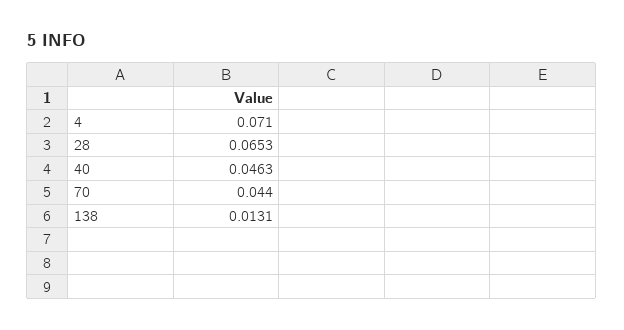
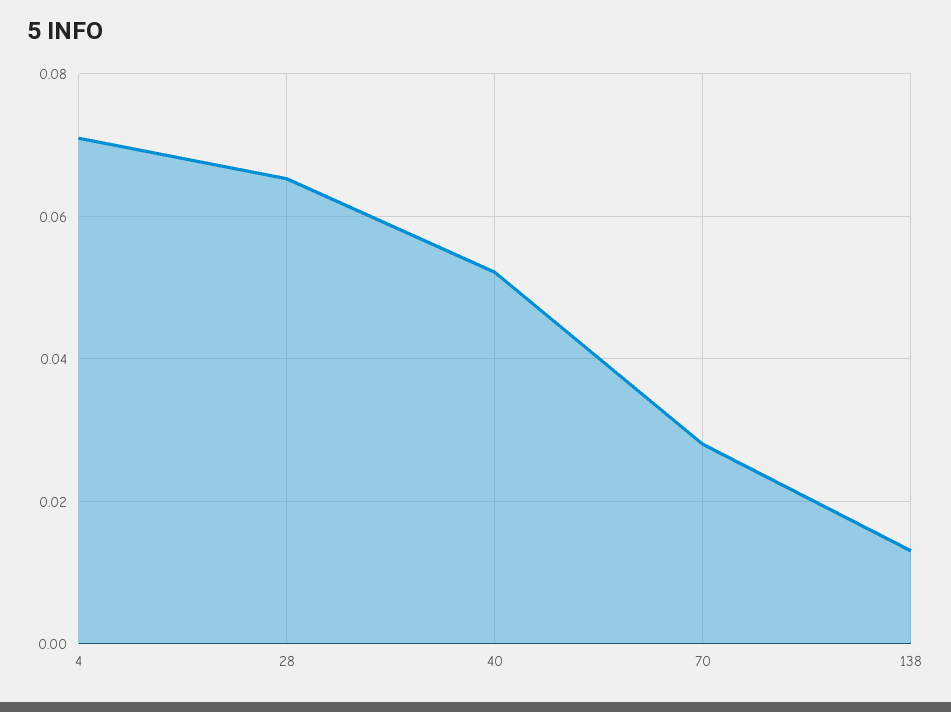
40: 0.0463 -> 0.052
70: 0.044 -> 0.028

